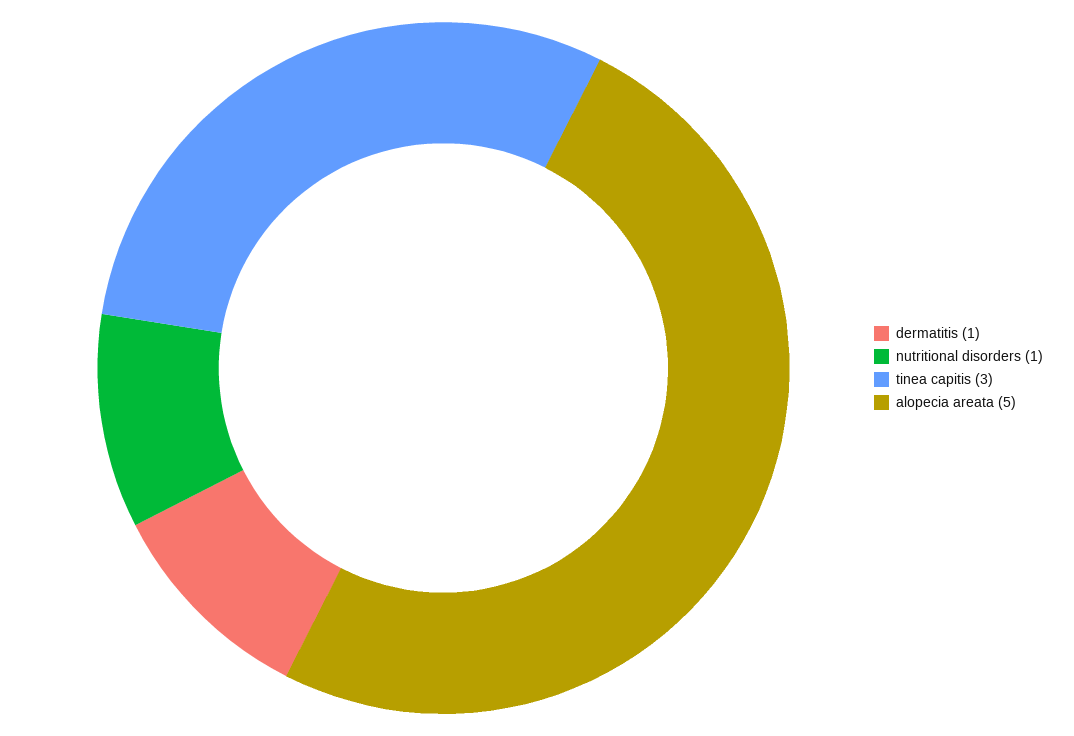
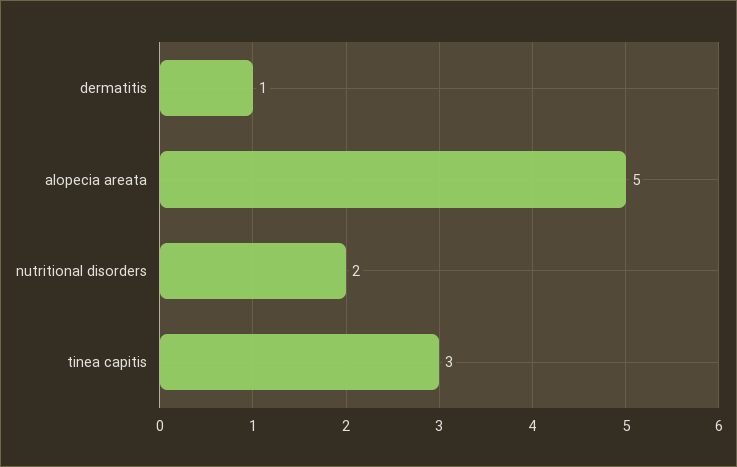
nutritional disorders: 1 -> 2

